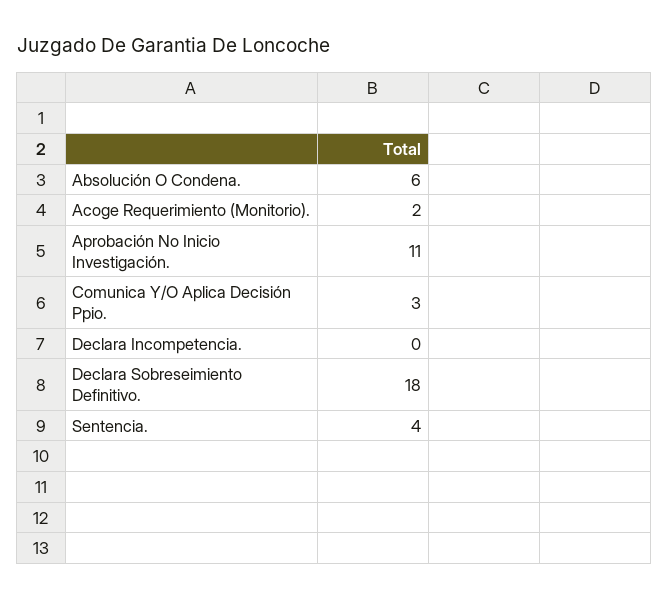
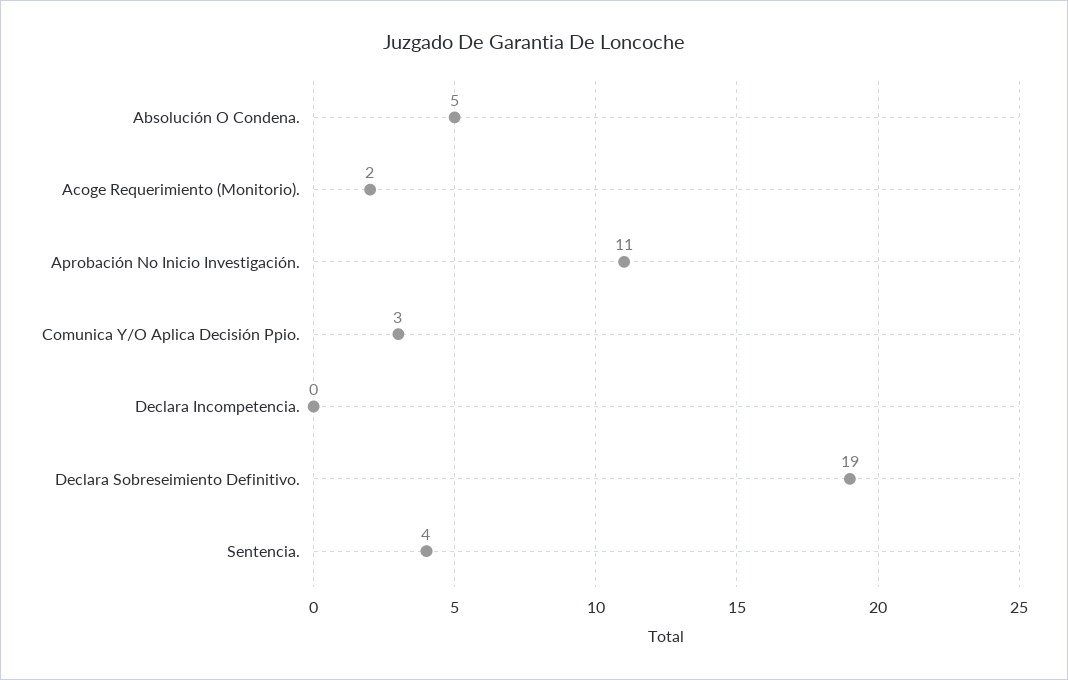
Absolución O Condena.: 6 -> 5
Declara Sobreseimiento Definitivo.: 18 -> 19

